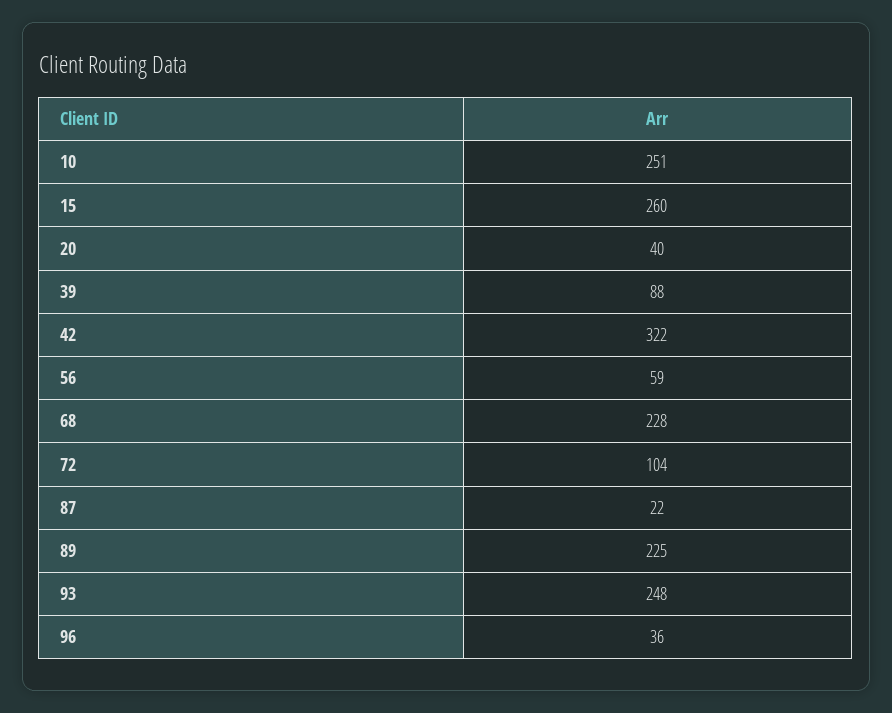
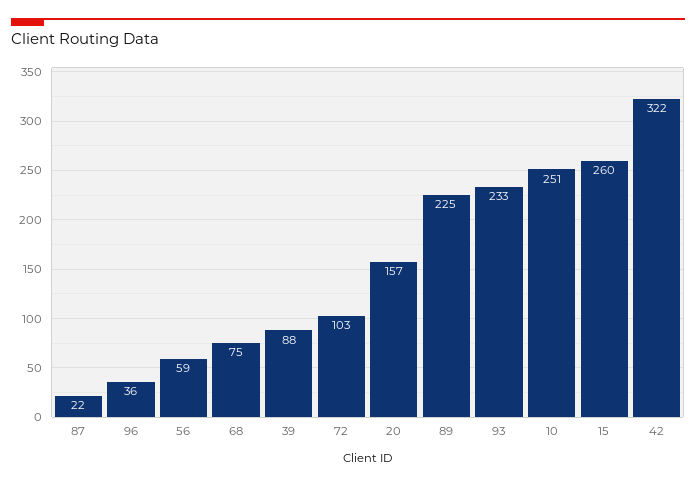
20: 40 -> 157
68: 228 -> 75
72: 104 -> 103
93: 248 -> 233

